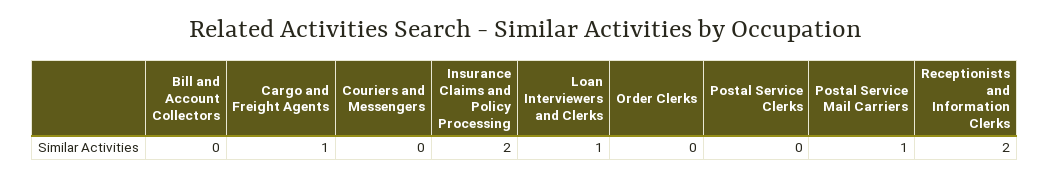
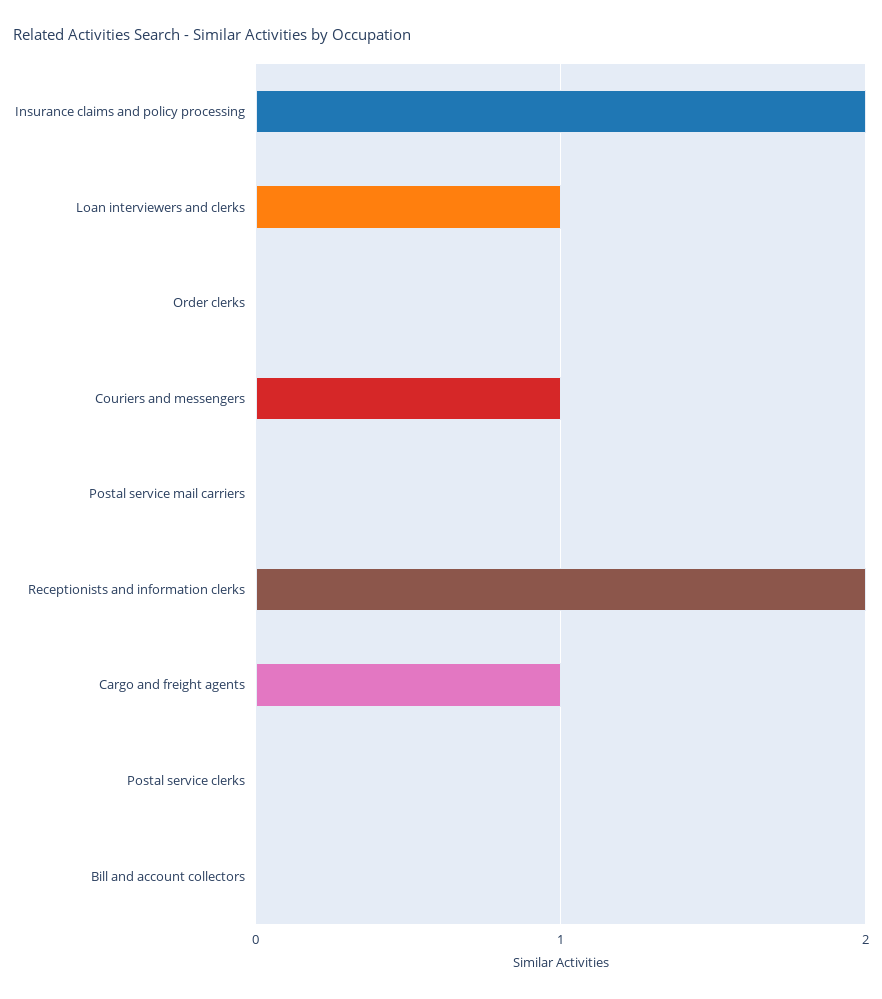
Couriers and Messengers: 0 -> 1
Postal Service Mail Carriers: 1 -> 0

